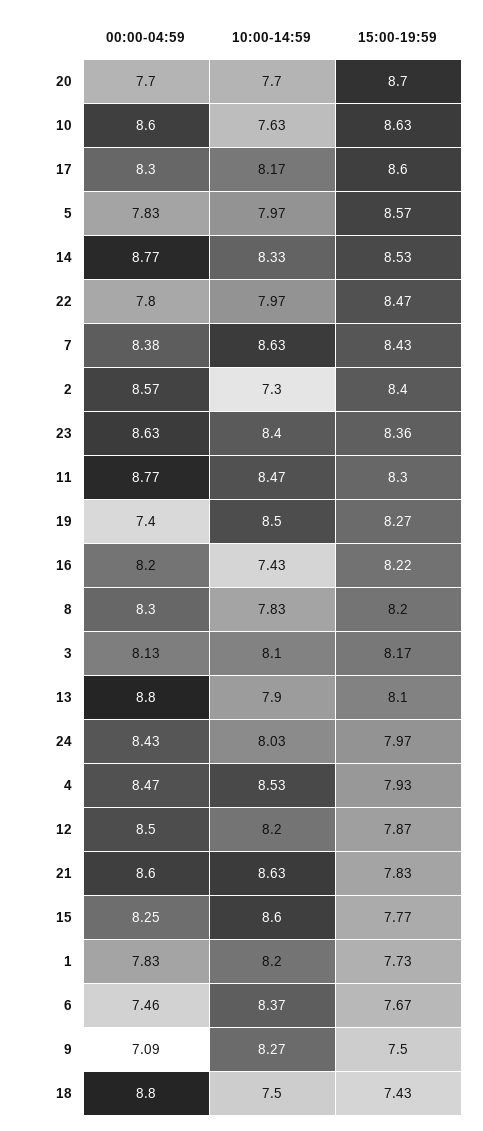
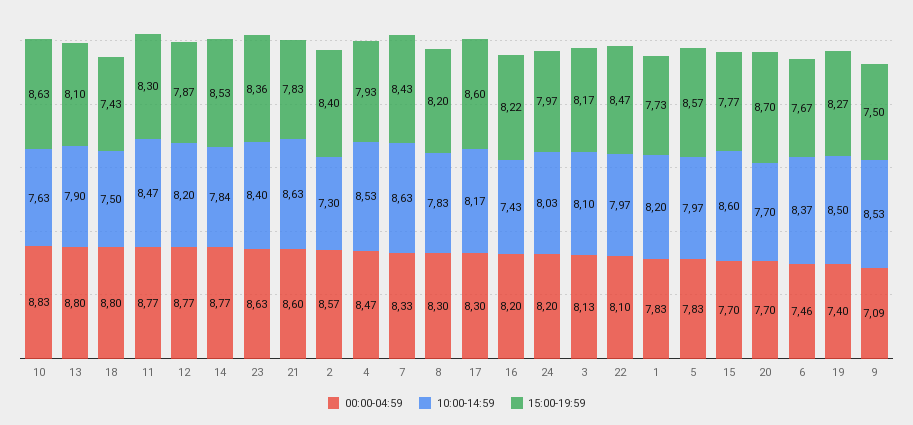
00:00-04:59, 10: 8.6 -> 8.83
10:00-14:59, 14: 8.33 -> 7.84
00:00-04:59, 22: 7.8 -> 8.1
00:00-04:59, 7: 8.38 -> 8.33
00:00-04:59, 24: 8.43 -> 8.2
00:00-04:59, 12: 8.5 -> 8.77
00:00-04:59, 15: 8.25 -> 7.7
10:00-14:59, 9: 8.27 -> 8.53

